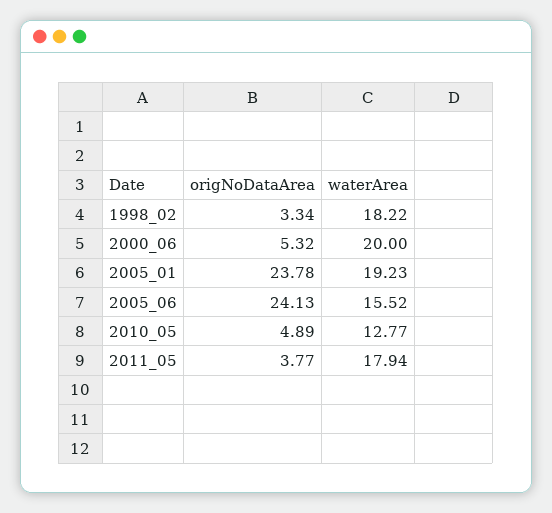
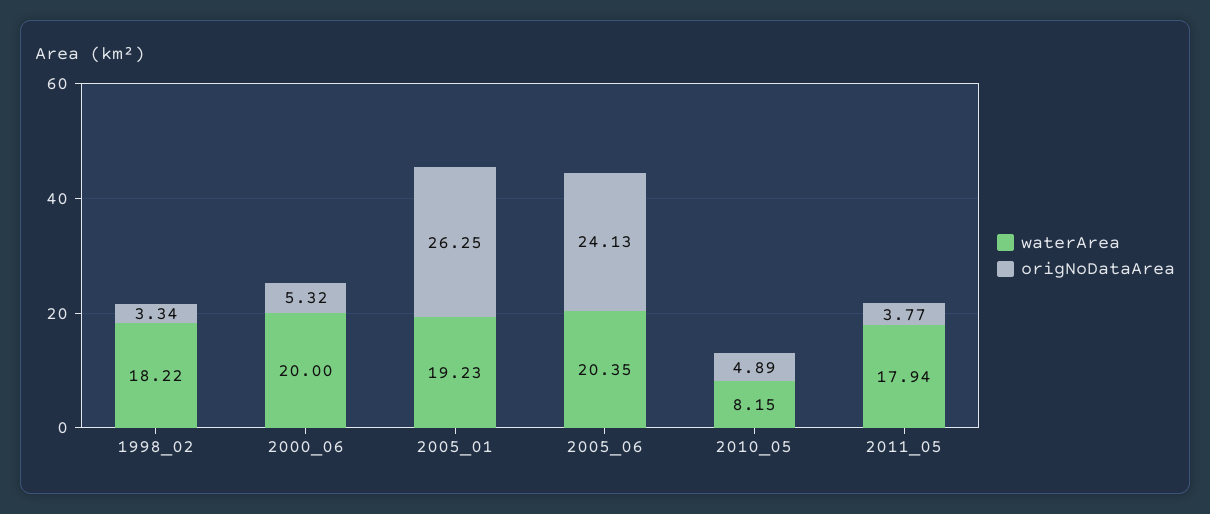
origNoDataArea, 2005_01: 23.78 -> 26.25
waterArea, 2005_06: 15.52 -> 20.35
waterArea, 2010_05: 12.77 -> 8.15

